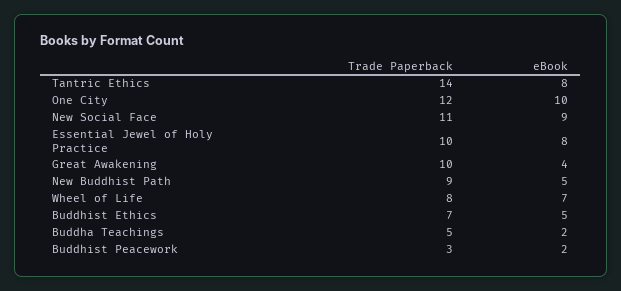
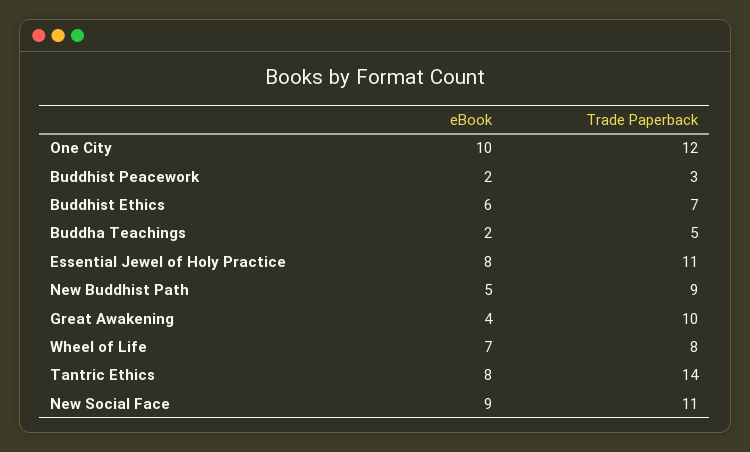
Trade Paperback, Essential Jewel of Holy Practice: 10 -> 11
eBook, Buddhist Ethics: 5 -> 6

